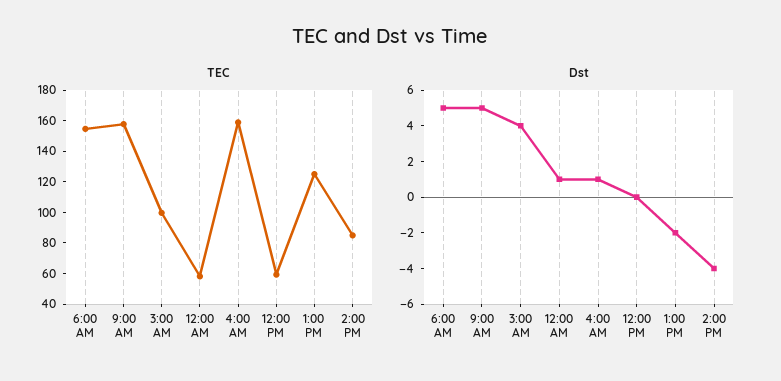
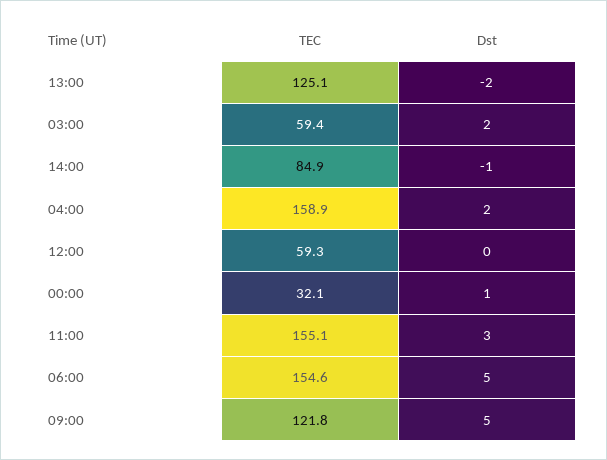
TEC, 9:00 AM: 160 -> 121.8
TEC, 3:00 AM: 100 -> 59.4
TEC, 12:00 AM: 60 -> 32.1
Dst, 3:00 AM: 4 -> 2
Dst, 4:00 AM: 1 -> 2
Dst, 2:00 PM: -4 -> -1
TEC, 11:00: none -> 155.1
Dst, 11:00: none -> 3

